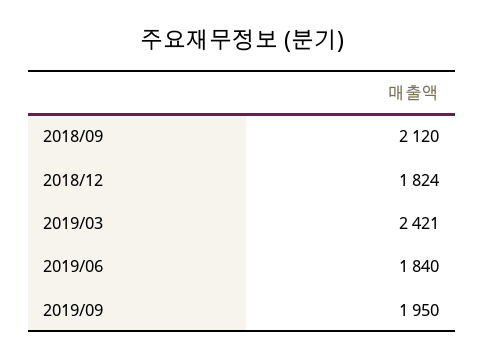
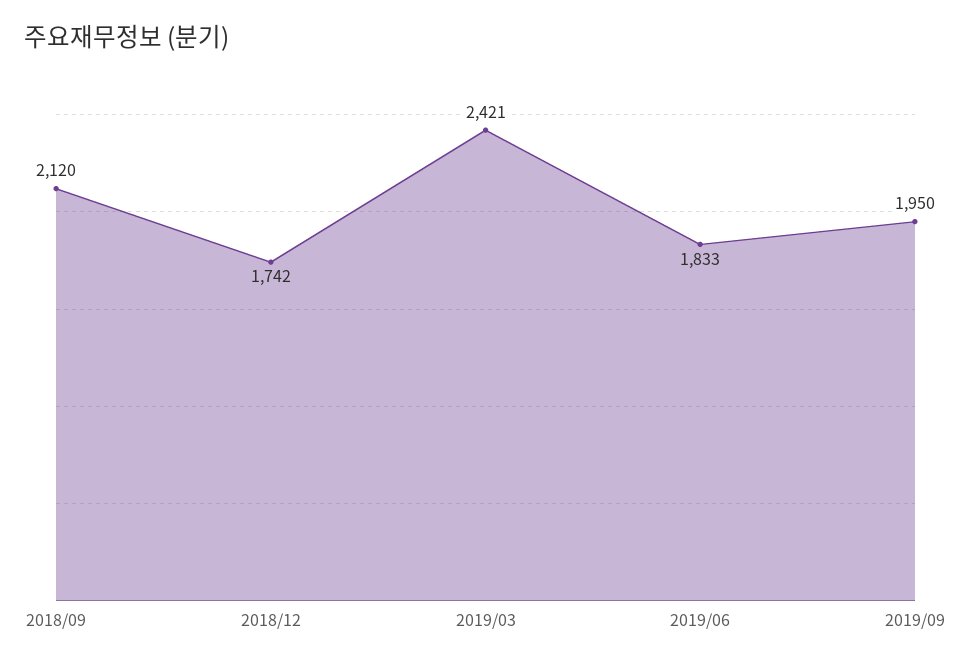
2018/12: 1824 -> 1742
2019/06: 1840 -> 1833

